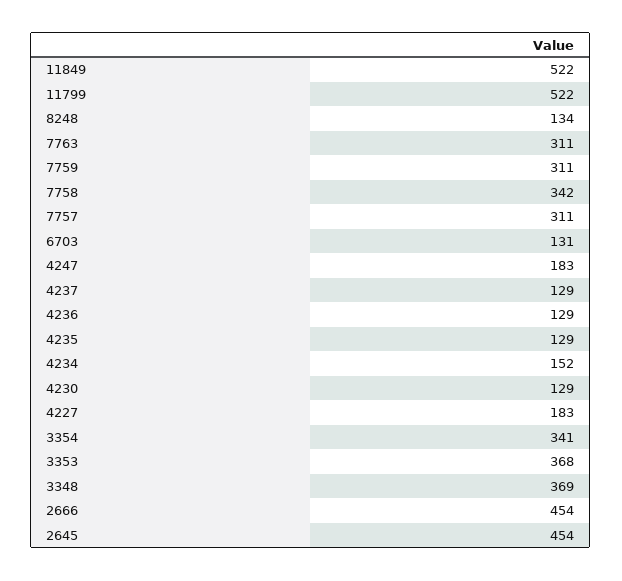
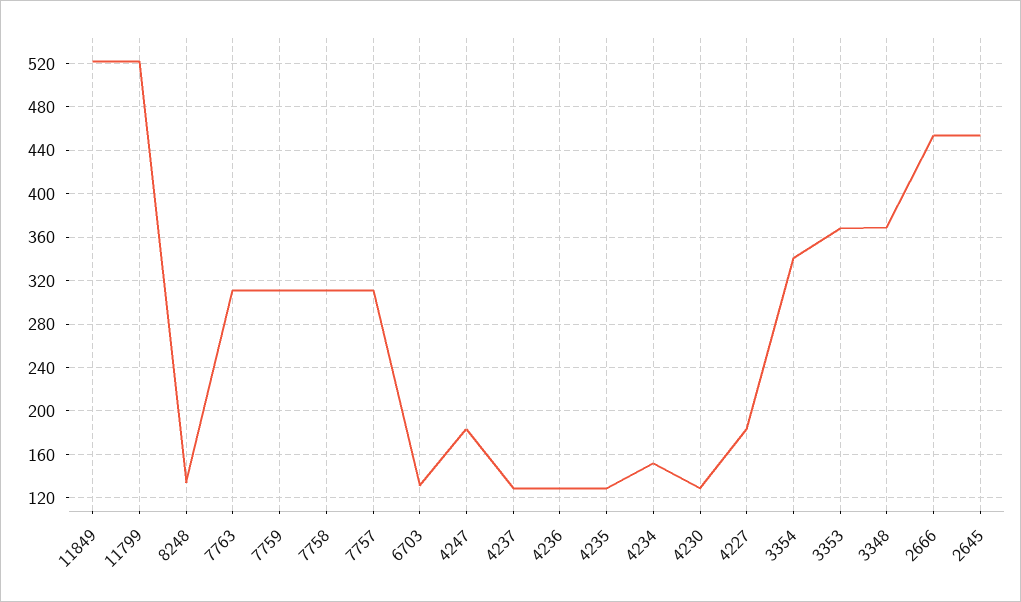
7758: 342 -> 310

